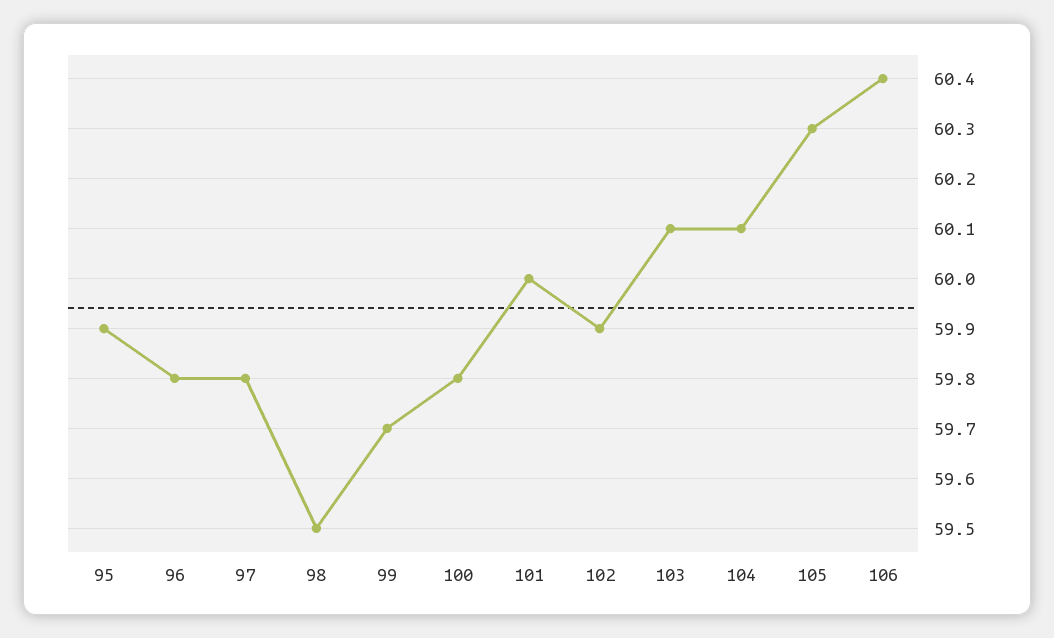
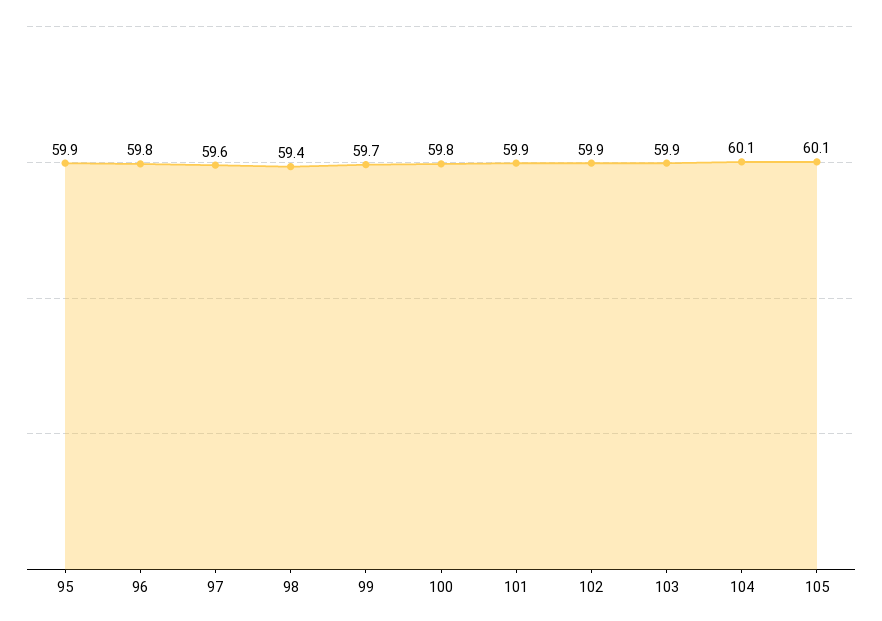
97: 59.8 -> 59.6
98: 59.5 -> 59.4
101: 60 -> 59.9
103: 60.1 -> 59.9
105: 60.3 -> 60.1
106: 60.4 -> none

